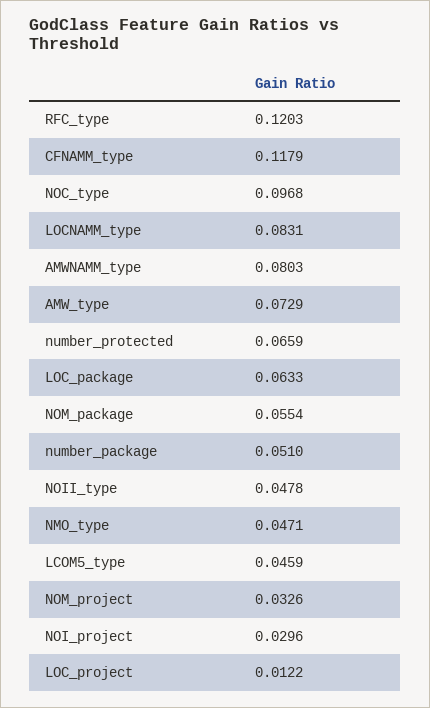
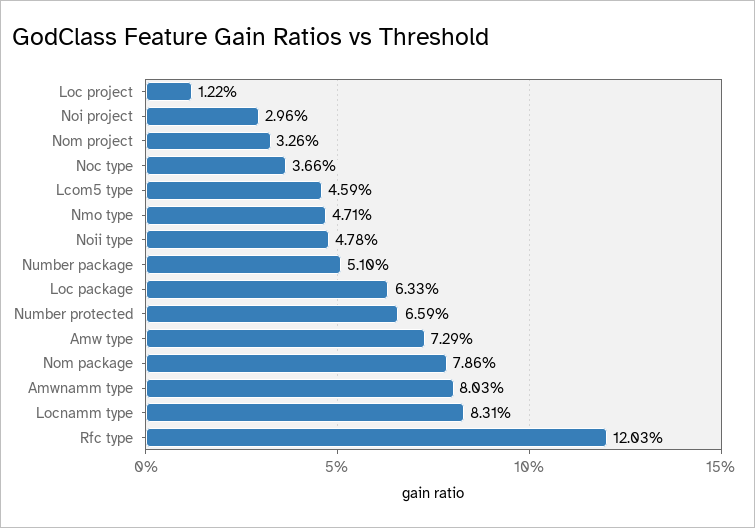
CFNAMM_type: 0.1179 -> none
NOC_type: 0.0968 -> 0.0366
NOM_package: 0.0554 -> 0.0786

